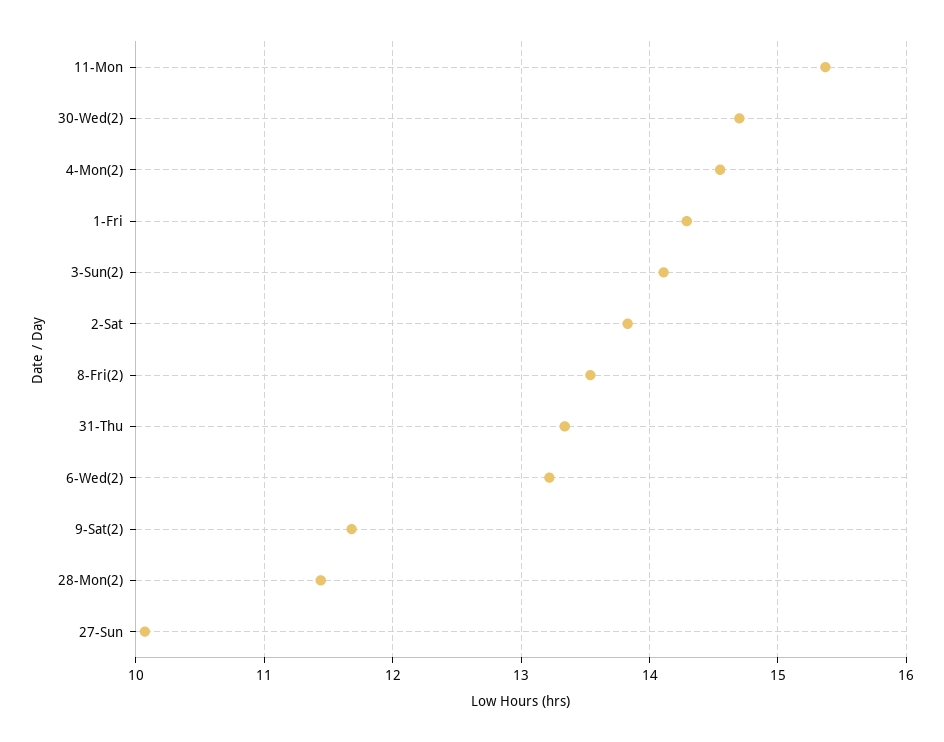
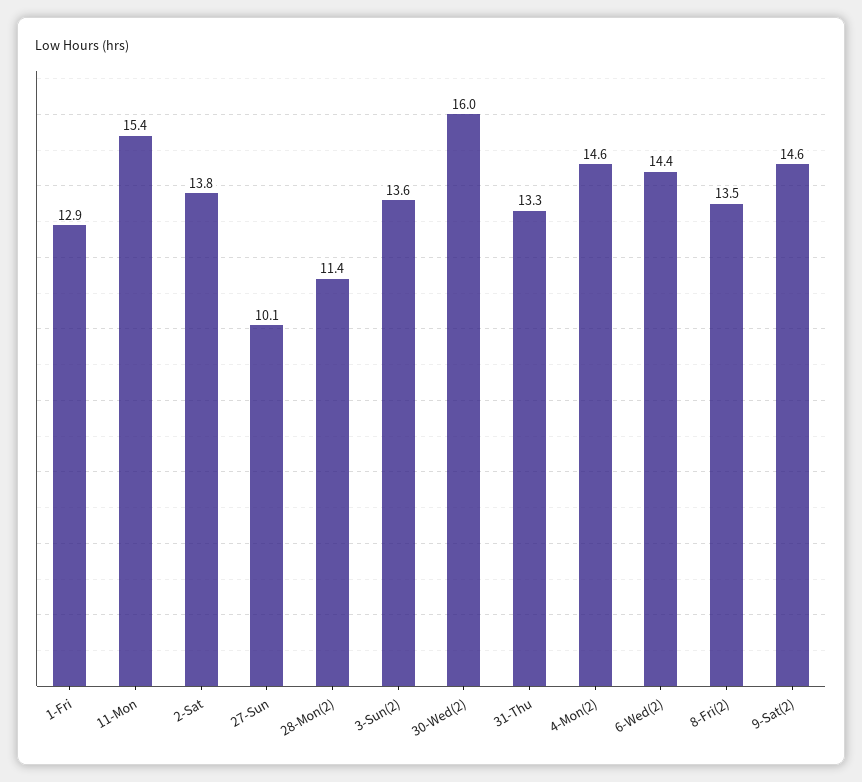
30-Wed(2): 14.7 -> 16
1-Fri: 14.3 -> 12.9
3-Sun(2): 14.1 -> 13.6
6-Wed(2): 13.2 -> 14.4
9-Sat(2): 11.7 -> 14.6

